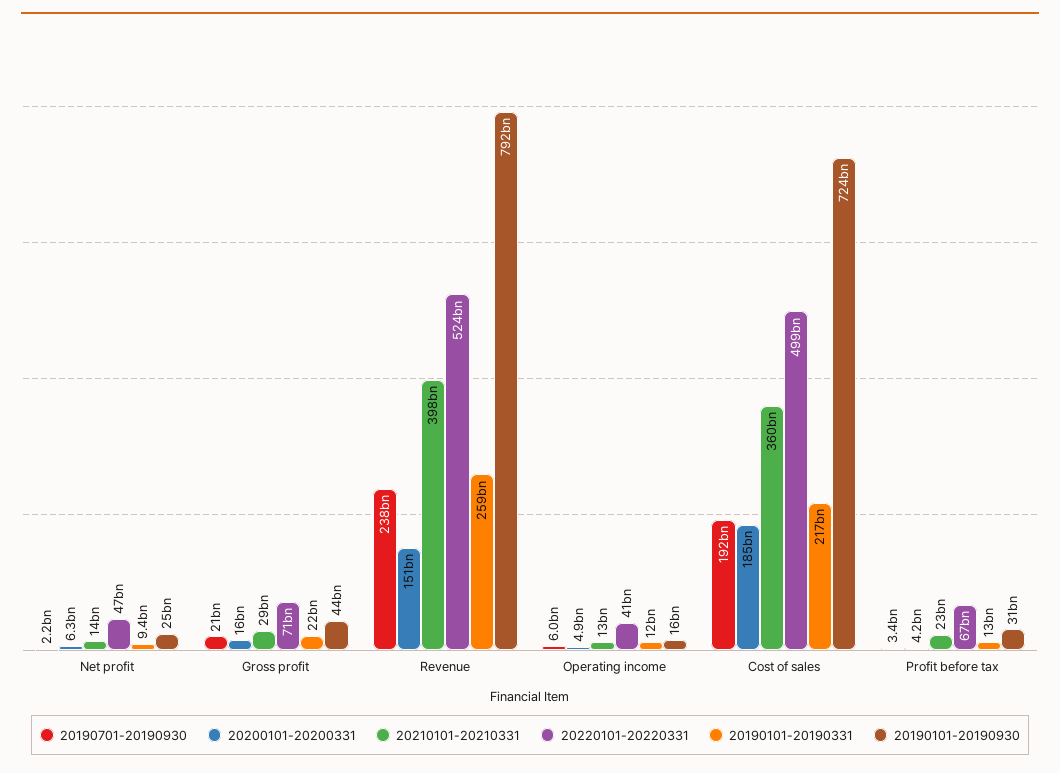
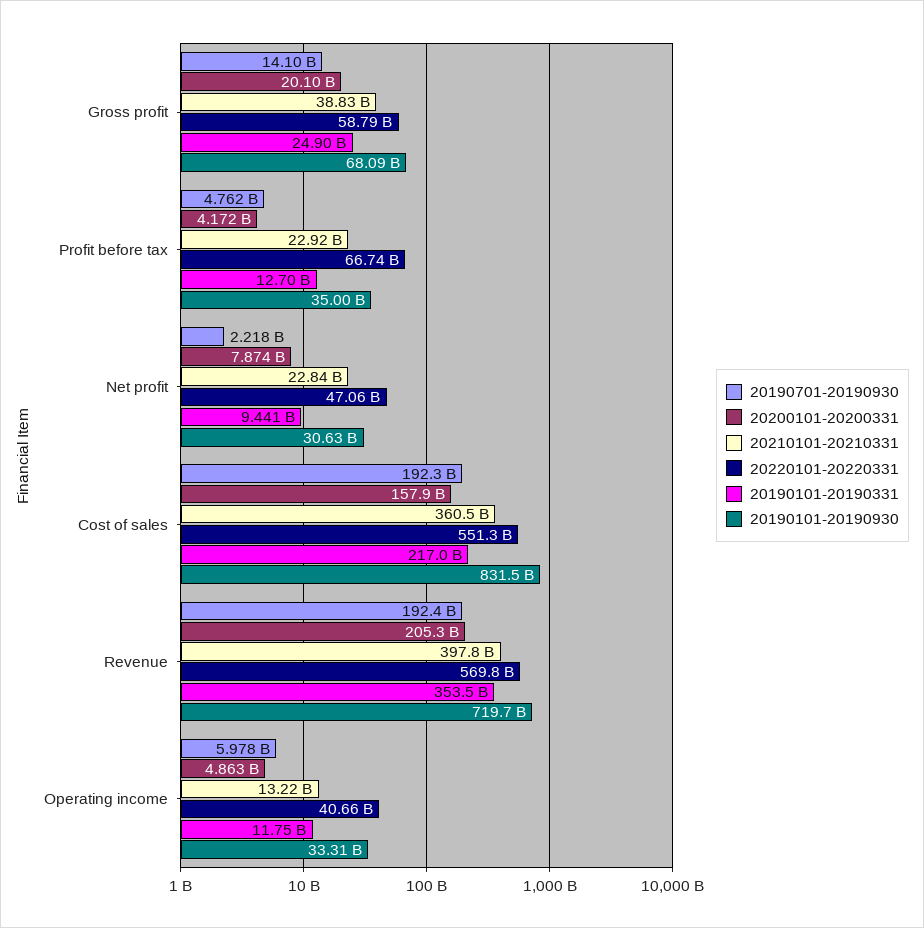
20200101-20200331, Net profit: 6300000000 -> 7874000000
20210101-20210331, Net profit: 14000000000 -> 22840000000
20190101-20190930, Net profit: 25000000000 -> 30630000000
20190701-20190930, Gross profit: 21000000000 -> 14100000000
20200101-20200331, Gross profit: 16000000000 -> 20100000000
20210101-20210331, Gross profit: 29000000000 -> 38830000000
20220101-20220331, Gross profit: 71000000000 -> 58790000000
20190101-20190331, Gross profit: 22000000000 -> 24900000000
20190101-20190930, Gross profit: 44000000000 -> 68090000000
20190701-20190930, Revenue: 238000000000 -> 192400000000
20200101-20200331, Revenue: 151000000000 -> 205300000000
20220101-20220331, Revenue: 524000000000 -> 569800000000
20190101-20190331, Revenue: 259000000000 -> 353500000000
20190101-20190930, Revenue: 792000000000 -> 719700000000
20190101-20190930, Operating income: 16000000000 -> 33310000000
20200101-20200331, Cost of sales: 185000000000 -> 157900000000
20220101-20220331, Cost of sales: 499000000000 -> 551300000000
20190101-20190930, Cost of sales: 724000000000 -> 831500000000
20190701-20190930, Profit before tax: 3400000000 -> 4762000000
20190101-20190930, Profit before tax: 31000000000 -> 35000000000

